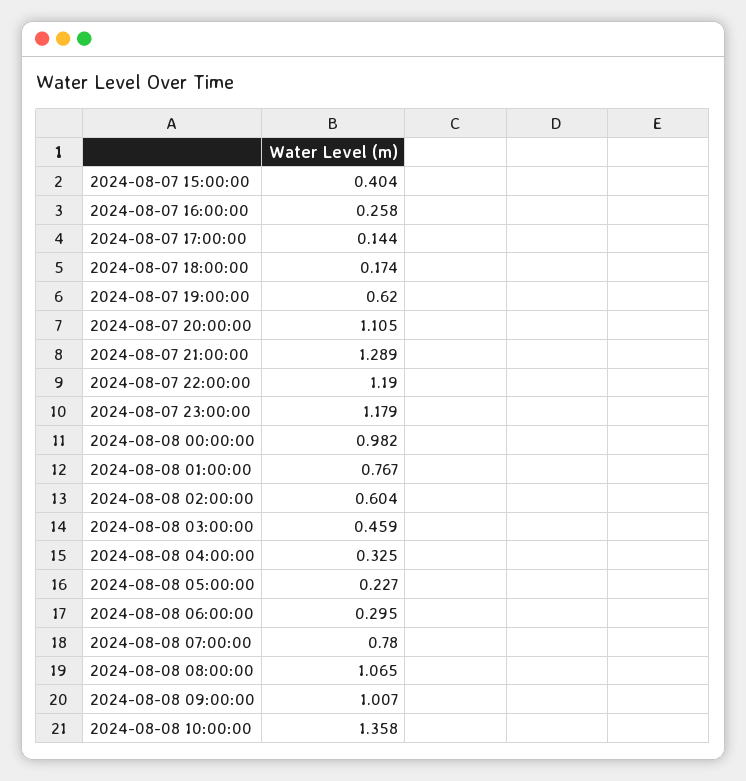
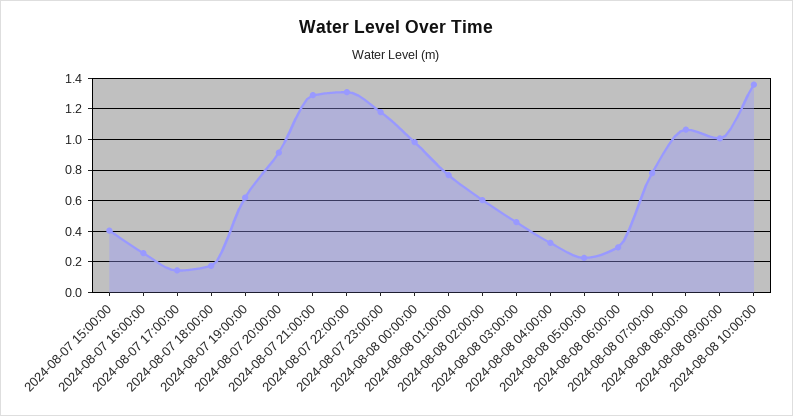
2024-08-07 20:00:00: 1.105 -> 0.9
2024-08-07 22:00:00: 1.19 -> 1.3

